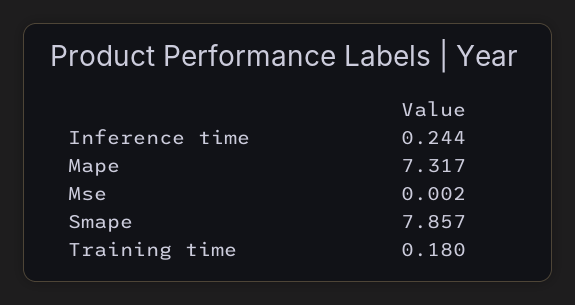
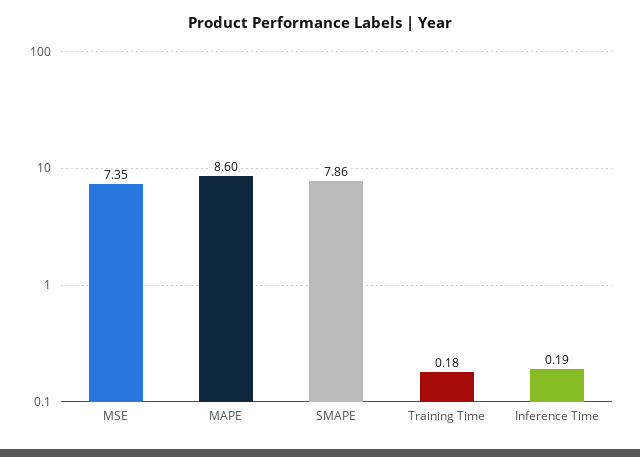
Inference time: 0.244 -> 0.19
Mape: 7.317 -> 8.6
Mse: 0.002 -> 7.35

